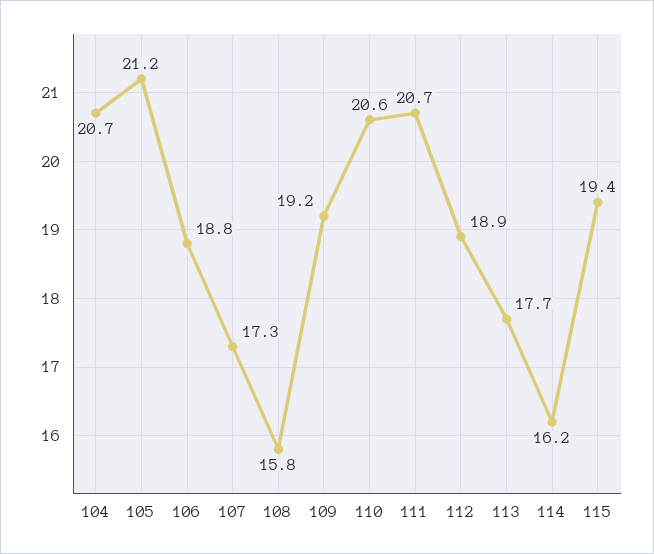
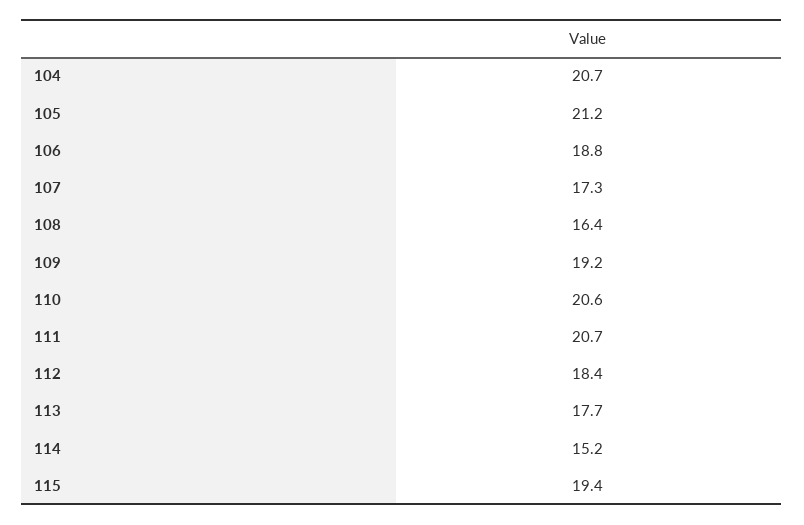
108: 15.8 -> 16.4
112: 18.9 -> 18.4
114: 16.2 -> 15.2

